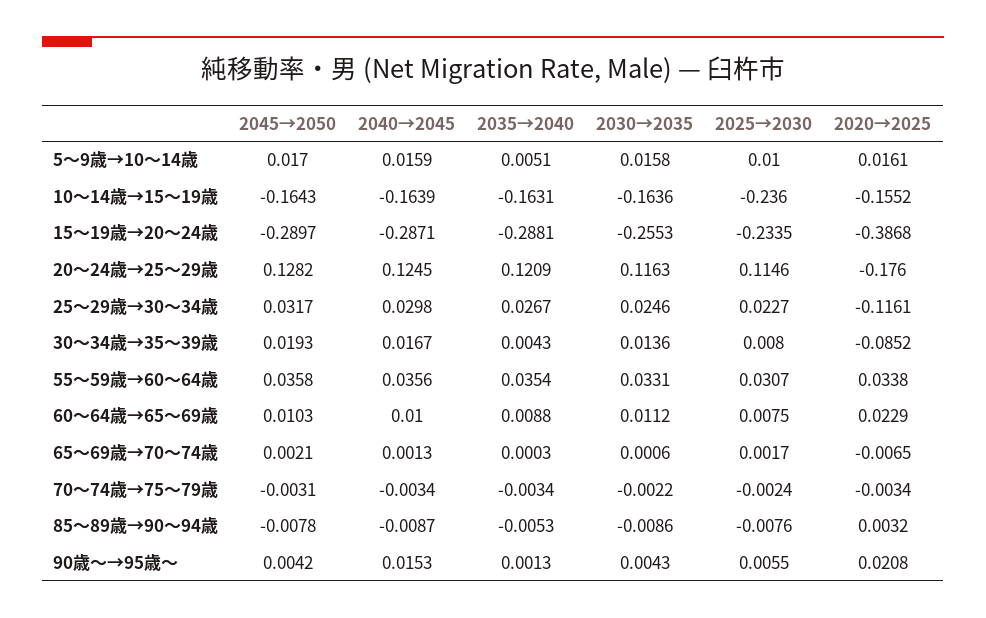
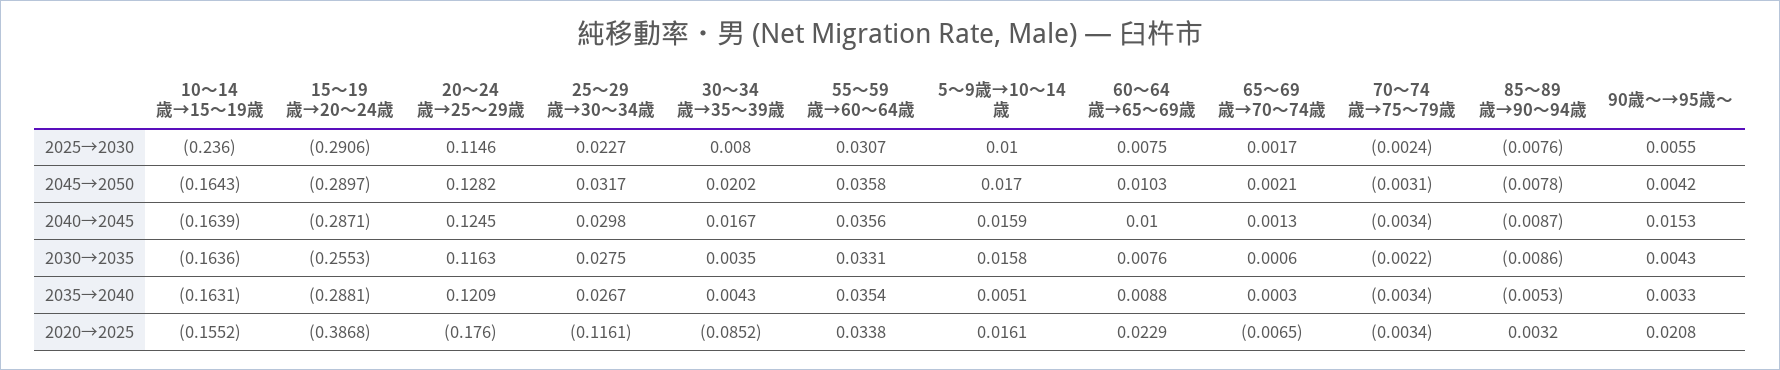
2025→2030, 15～19歳→20～24歳: -0.2335 -> -0.2906
2030→2035, 25～29歳→30～34歳: 0.0246 -> 0.0275
2045→2050, 30～34歳→35～39歳: 0.0193 -> 0.0202
2030→2035, 30～34歳→35～39歳: 0.0136 -> 0.0035
2030→2035, 60～64歳→65～69歳: 0.0112 -> 0.0076
2035→2040, 90歳～→95歳～: 0.0013 -> 0.0033

